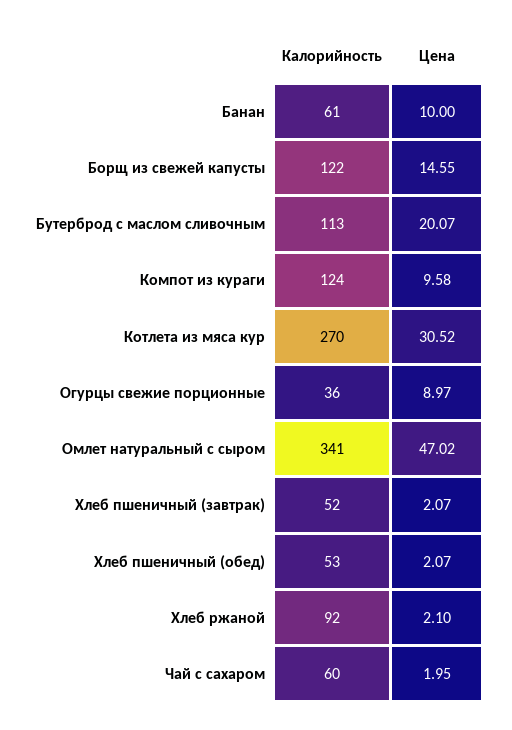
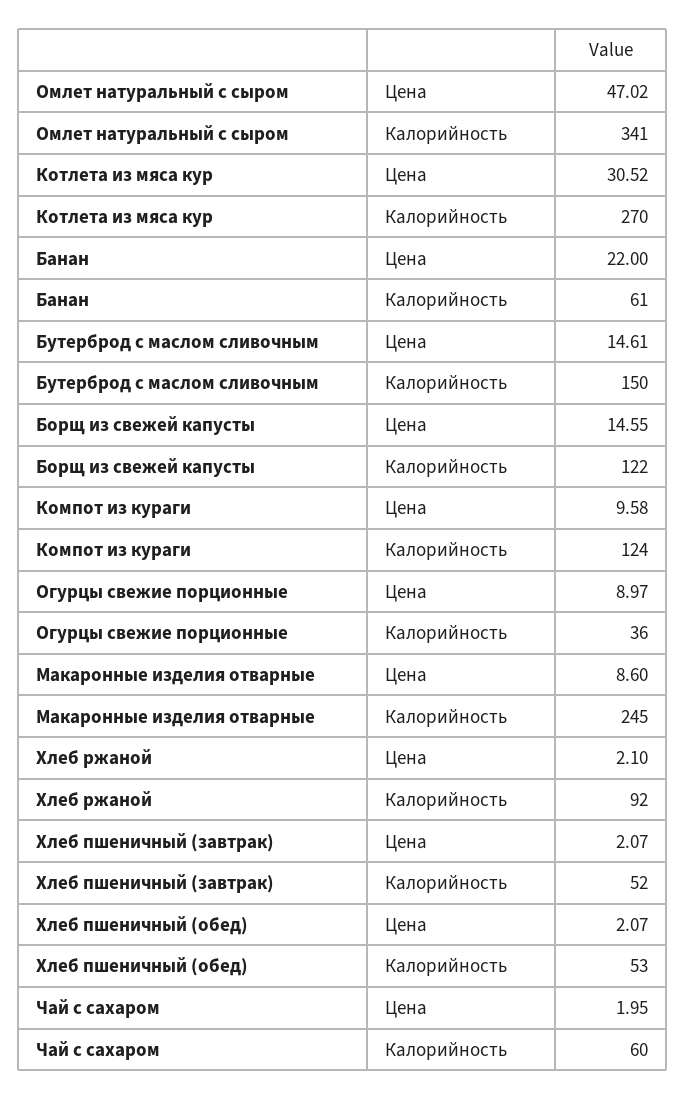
Цена, Банан: 10 -> 22
Калорийность, Бутерброд с маслом сливочным: 113 -> 150
Цена, Бутерброд с маслом сливочным: 20.07 -> 14.61
Цена, Макаронные изделия отварные: none -> 8.6
Калорийность, Макаронные изделия отварные: none -> 245

